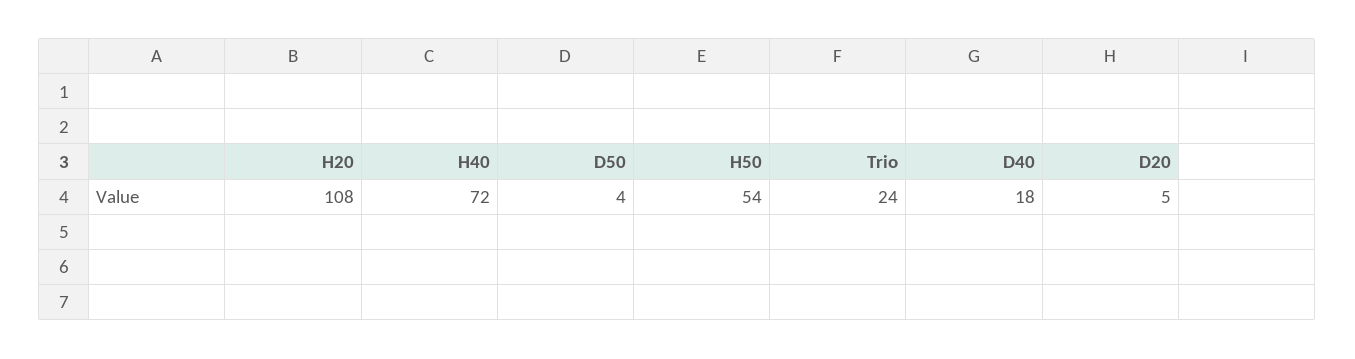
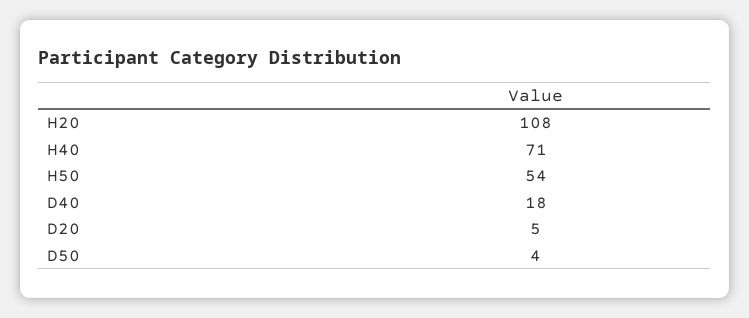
H40: 72 -> 71
Trio: 24 -> none

